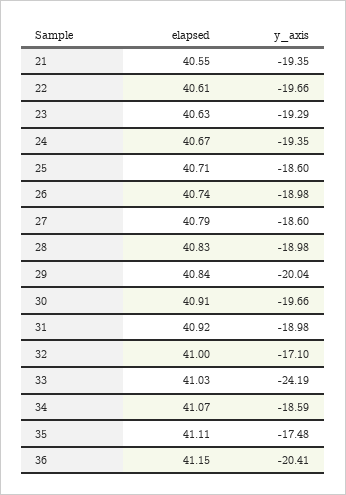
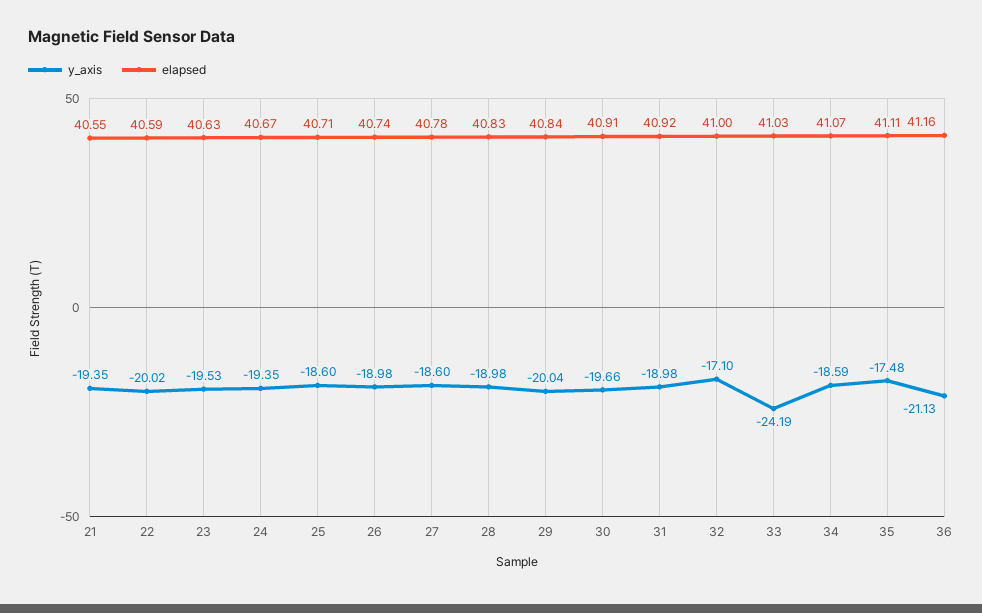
elapsed, 22: 40.61 -> 40.59
y_axis, 22: -19.66 -> -20.02
y_axis, 23: -19.29 -> -19.53
elapsed, 27: 40.79 -> 40.78
elapsed, 36: 41.15 -> 41.16
y_axis, 36: -20.41 -> -21.13

